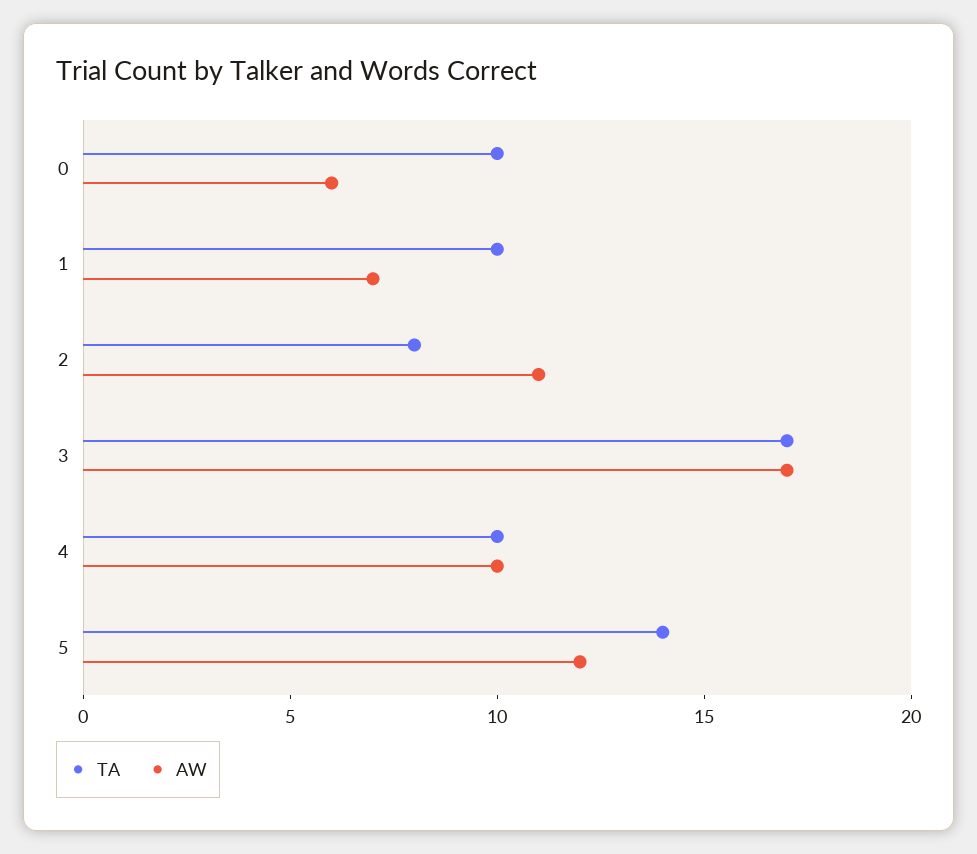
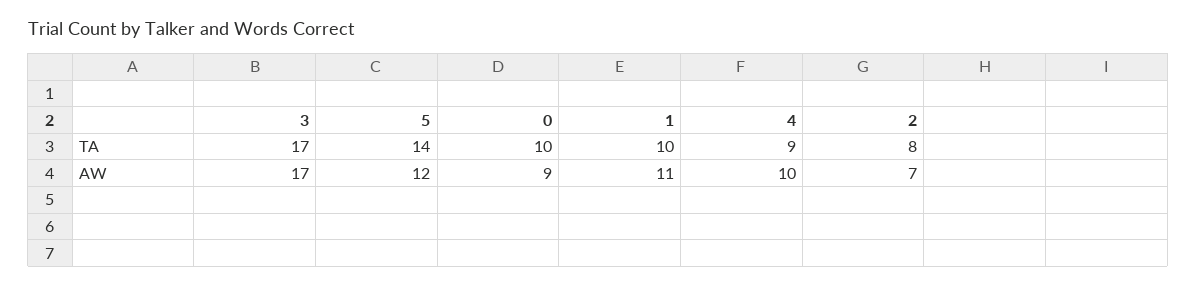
AW, 0: 6 -> 9
AW, 1: 7 -> 11
AW, 2: 11 -> 7
TA, 4: 10 -> 9

